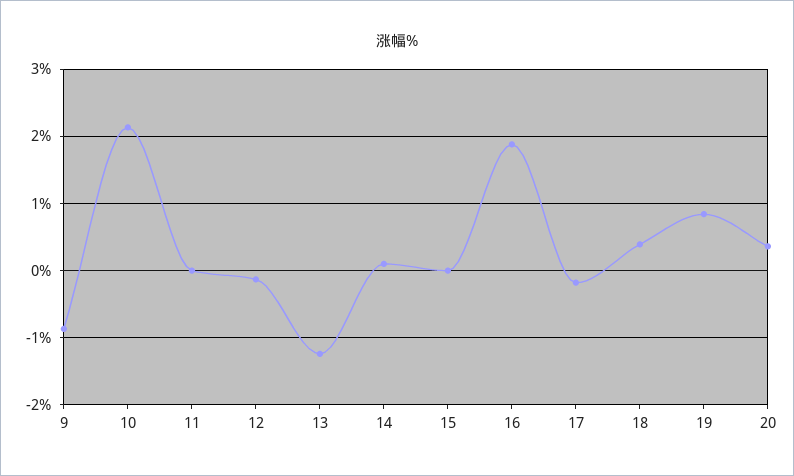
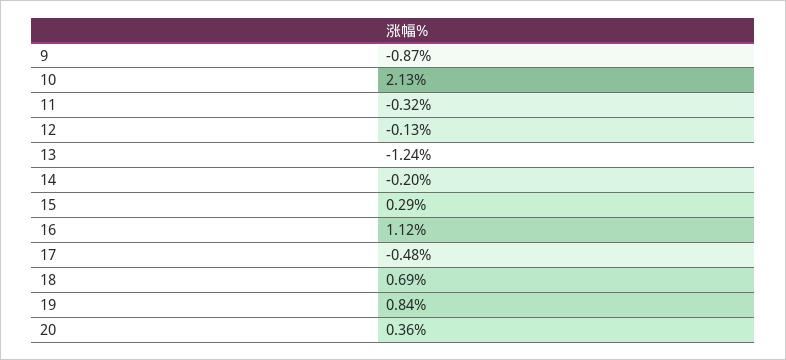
11: 0 -> -0.32
14: 0.1 -> -0.2
15: 0 -> 0.29
16: 1.9 -> 1.12
17: -0.2 -> -0.48
18: 0.4 -> 0.69

